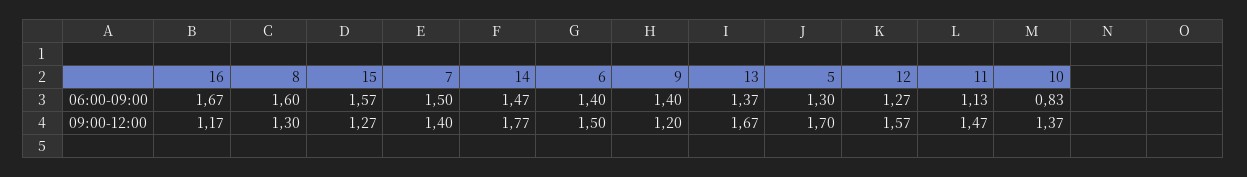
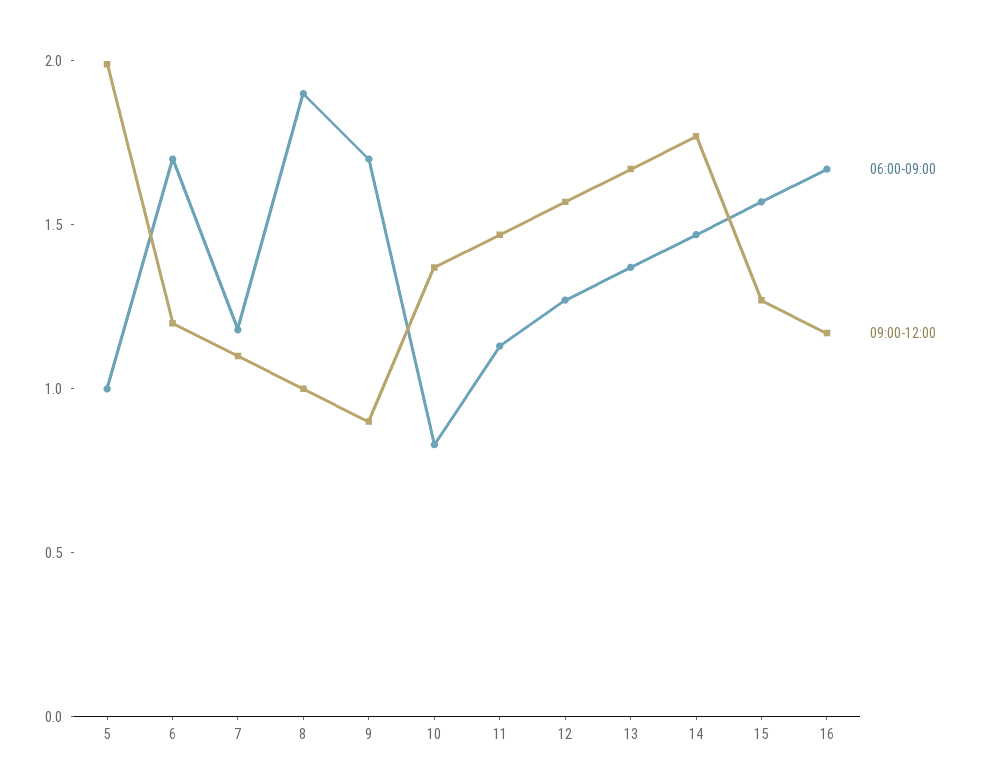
06:00-09:00, 8: 1.6 -> 1.9
06:00-09:00, 7: 1.5 -> 1.2
06:00-09:00, 6: 1.4 -> 1.7
06:00-09:00, 9: 1.4 -> 1.7
06:00-09:00, 5: 1.3 -> 1
09:00-12:00, 8: 1.3 -> 1
09:00-12:00, 7: 1.4 -> 1.1
09:00-12:00, 6: 1.5 -> 1.2
09:00-12:00, 9: 1.2 -> 0.9
09:00-12:00, 5: 1.7 -> 2

